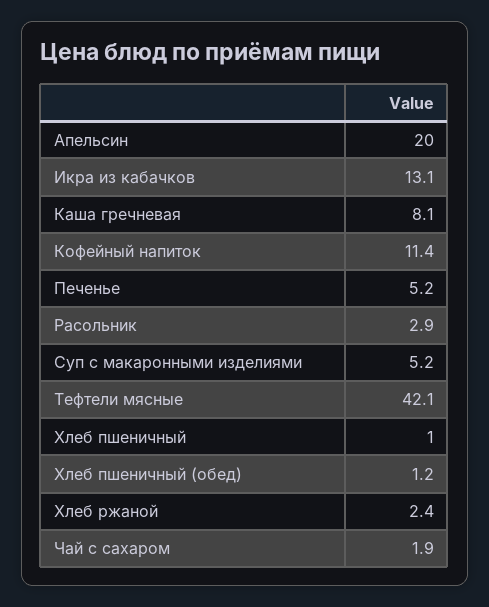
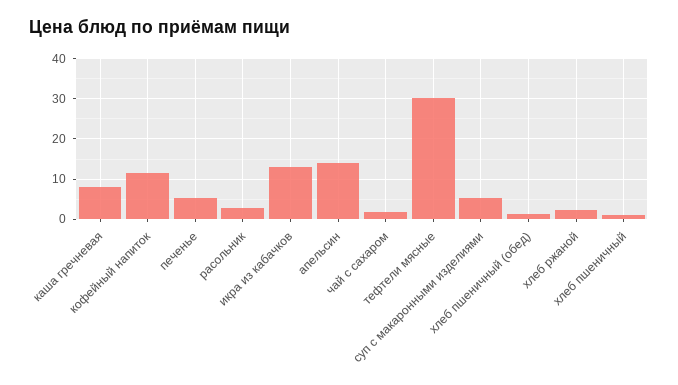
Апельсин: 20 -> 14
Тефтели мясные: 42.1 -> 30

